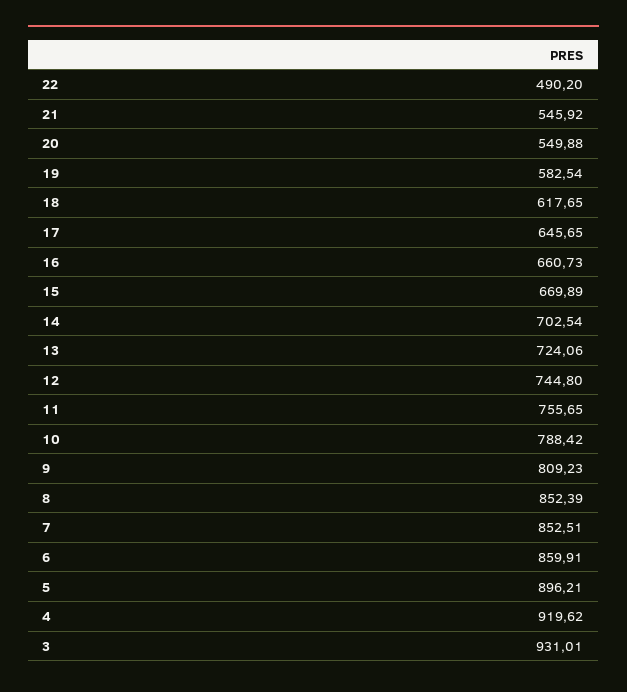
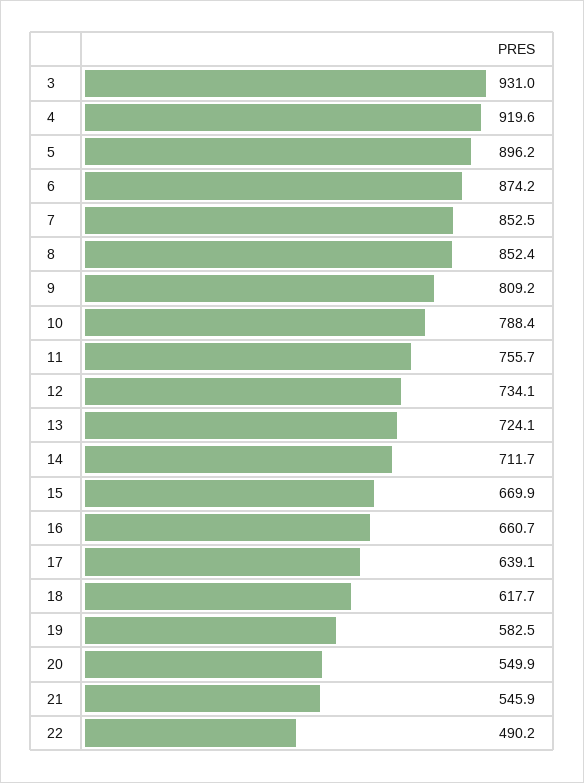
17: 645.65 -> 639.1
14: 702.54 -> 711.7
12: 744.8 -> 734.1
6: 859.91 -> 874.2

